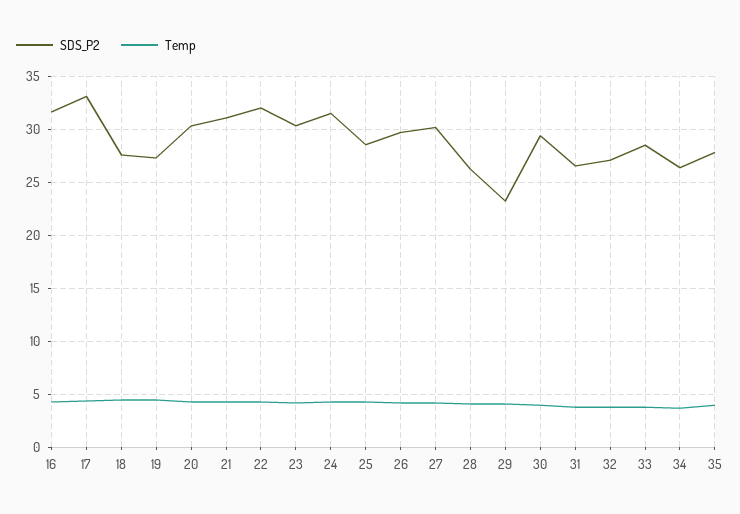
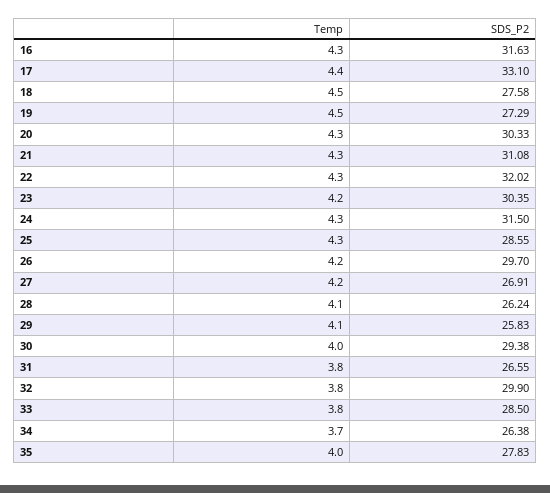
SDS_P2, 27: 30 -> 26.91
SDS_P2, 29: 23 -> 25.83
SDS_P2, 32: 27 -> 29.9

